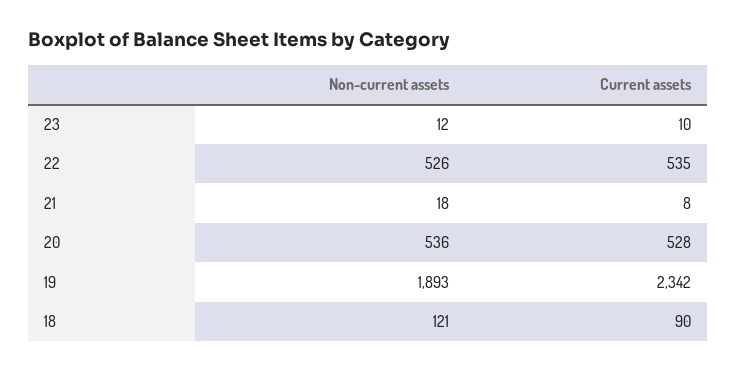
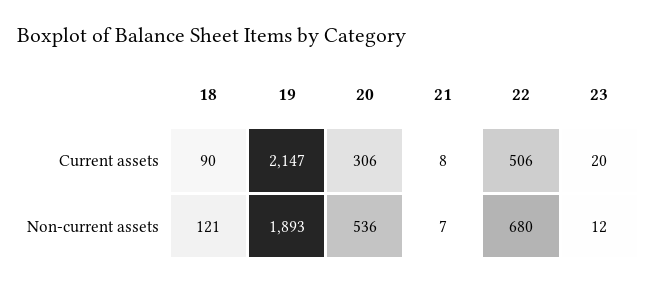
Current assets, 23: 10 -> 20
Non-current assets, 22: 526 -> 680
Current assets, 22: 535 -> 506
Non-current assets, 21: 18 -> 7
Current assets, 20: 528 -> 306
Current assets, 19: 2342 -> 2147

